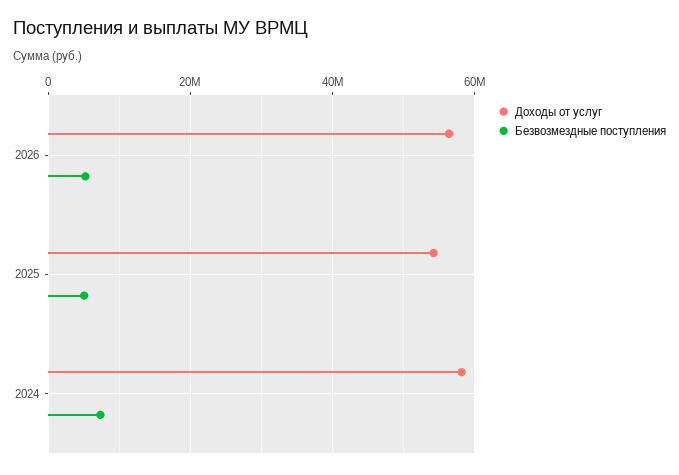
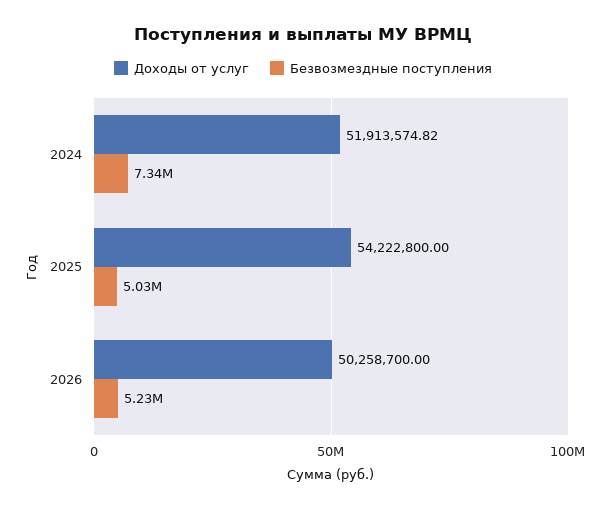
Доходы от услуг, 2026: 56000000 -> 50258700
Доходы от услуг, 2024: 58000000 -> 51913574.82

